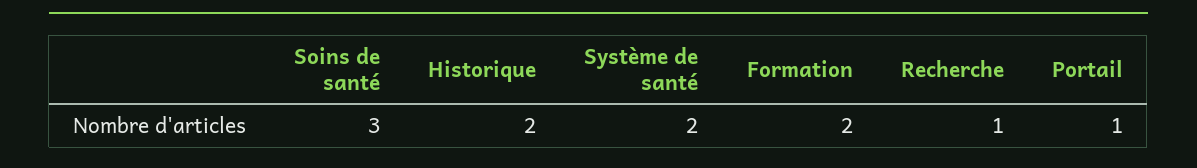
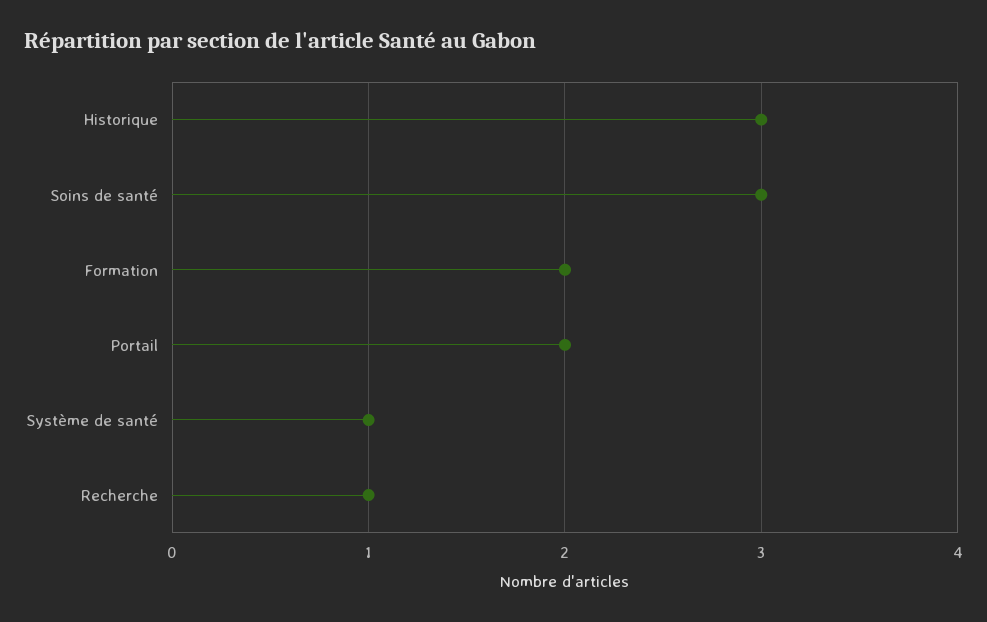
Historique: 2 -> 3
Système de santé: 2 -> 1
Portail: 1 -> 2

